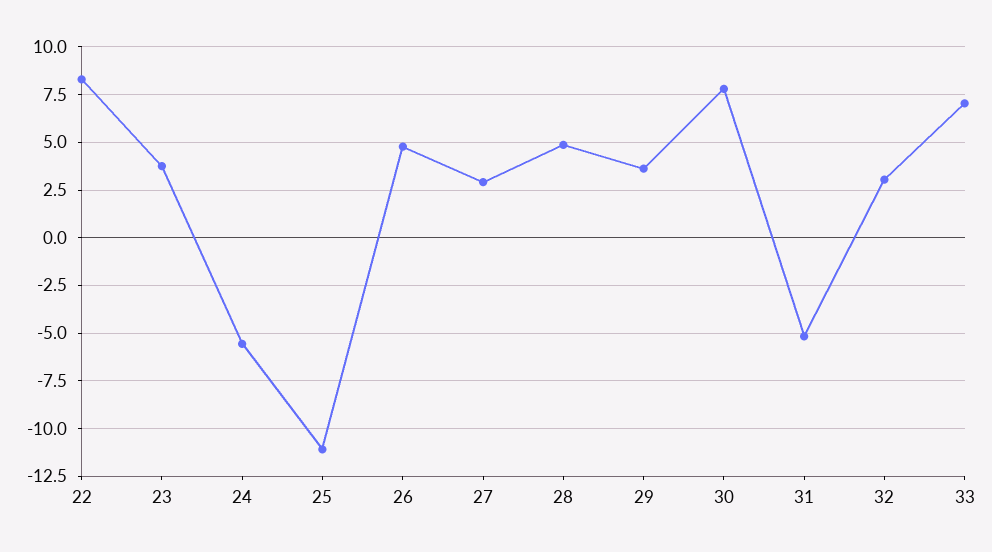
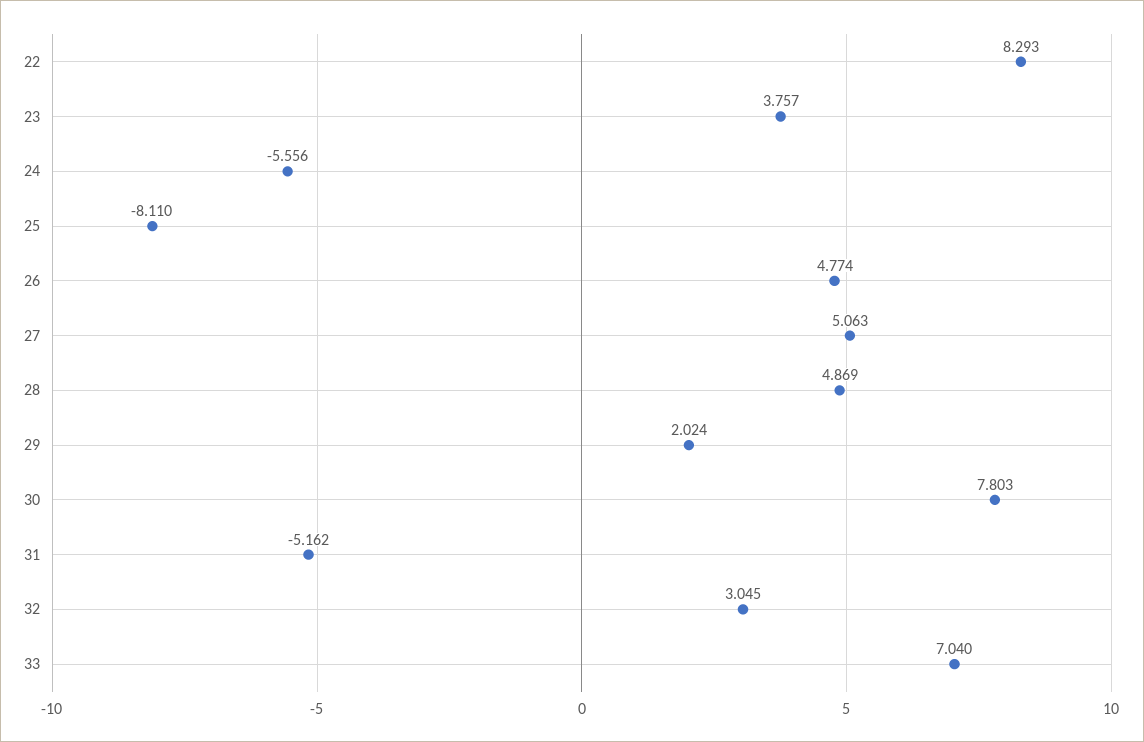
25: -11 -> -8.11
27: 3 -> 5.063
29: 3.5 -> 2.024

